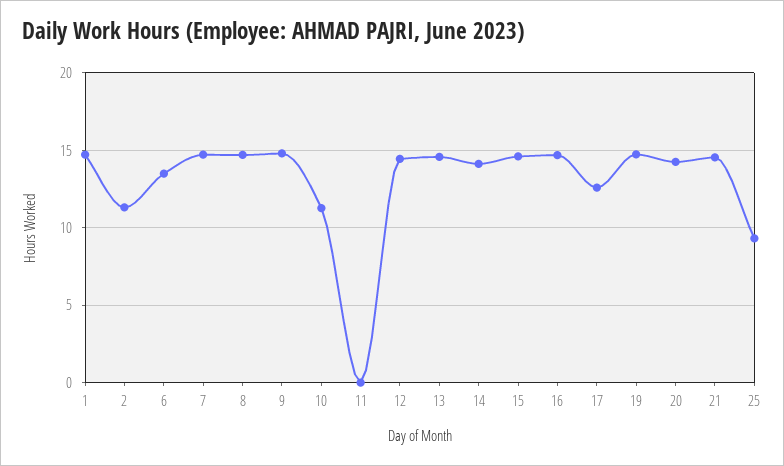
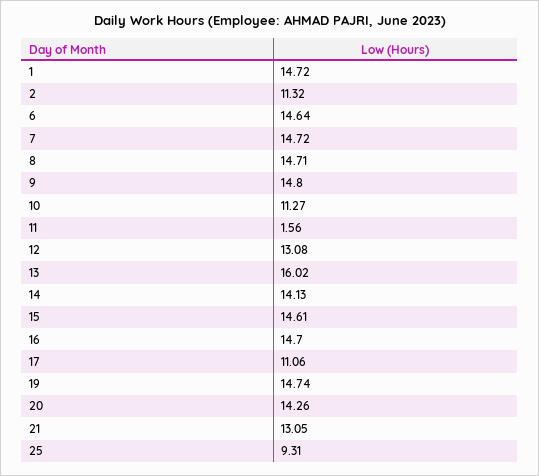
6: 13.5 -> 14.64
11: 0 -> 1.56
12: 14.5 -> 13.08
13: 14.5 -> 16.02
17: 12.5 -> 11.06
21: 14.5 -> 13.05

